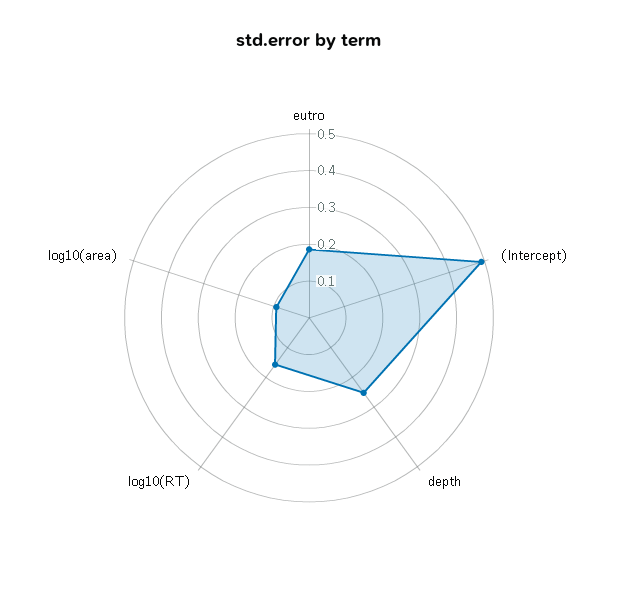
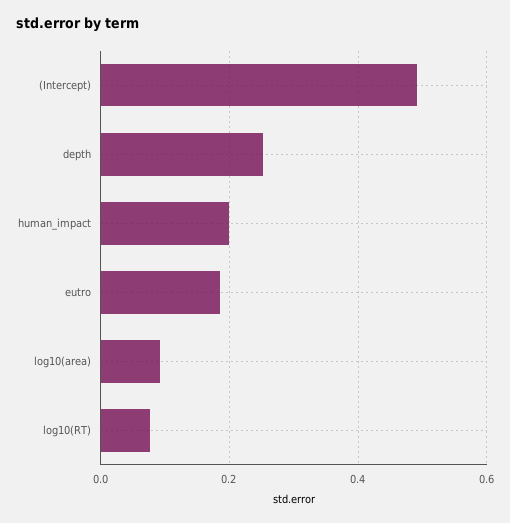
log10(RT): 0.15 -> 0.08
human_impact: none -> 0.2

